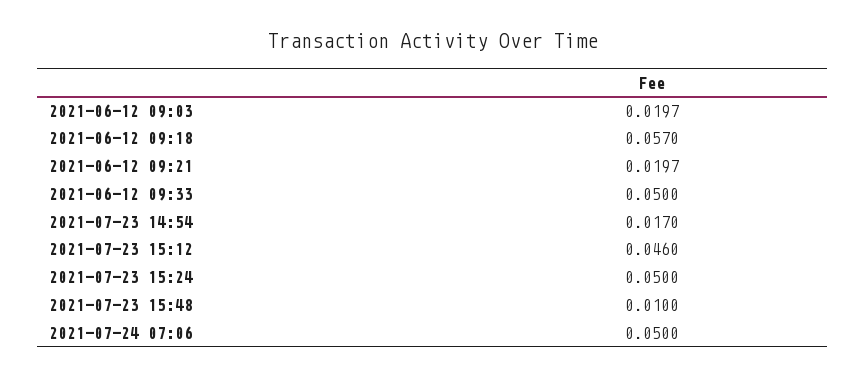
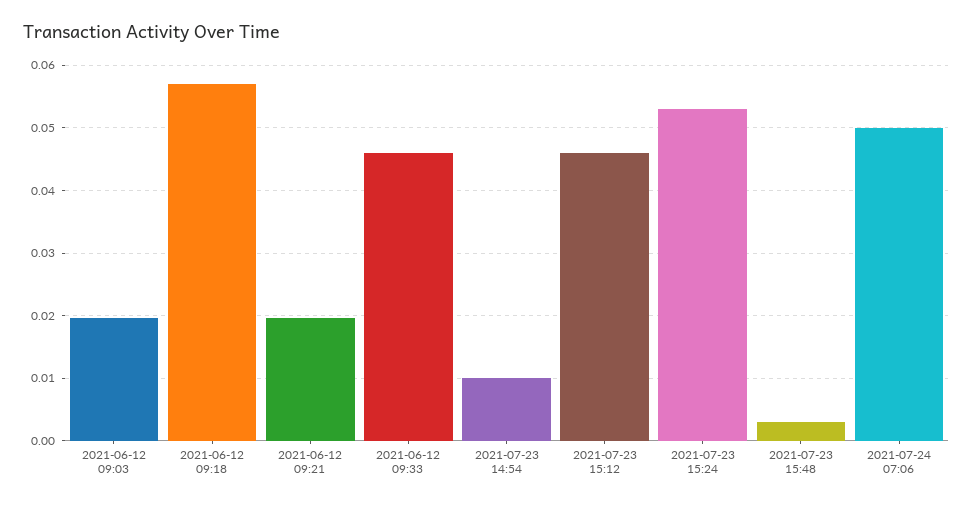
2021-06-12 09:33: 0.05 -> 0.046
2021-07-23 14:54: 0.017 -> 0.01
2021-07-23 15:24: 0.05 -> 0.053
2021-07-23 15:48: 0.01 -> 0.003

